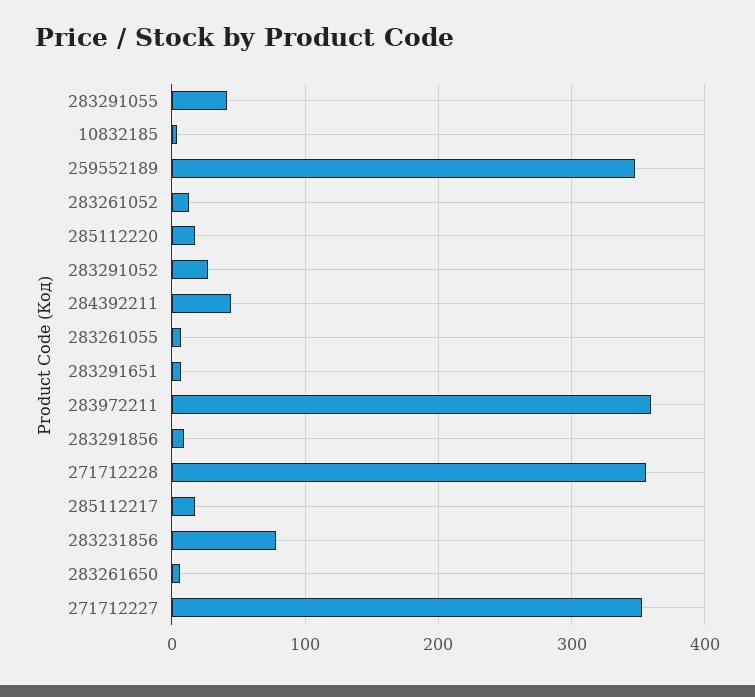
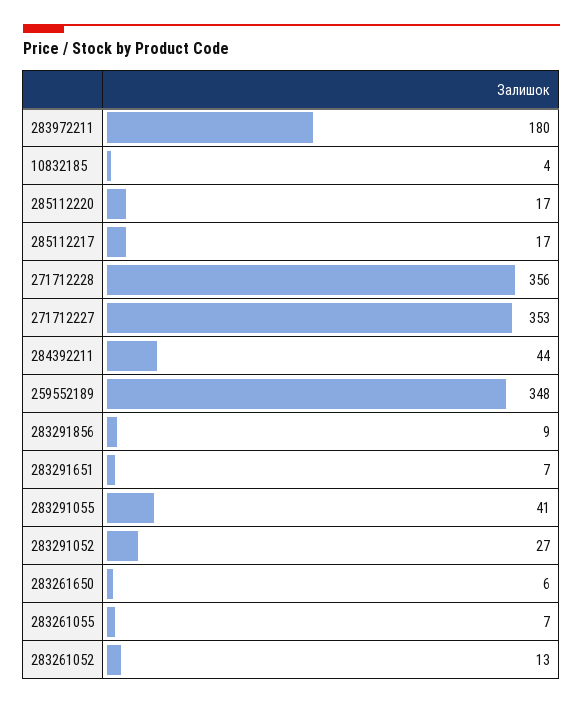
283972211: 360 -> 180
283231856: 80 -> none

